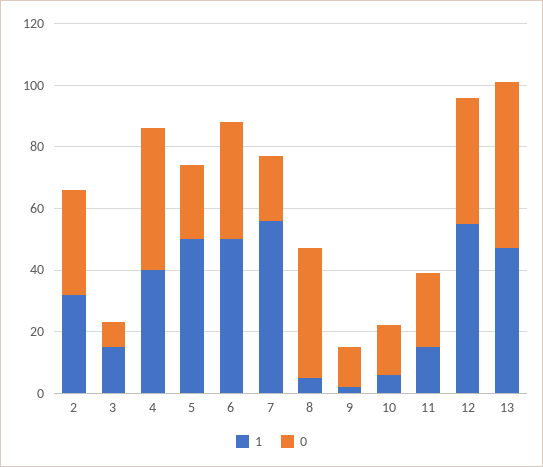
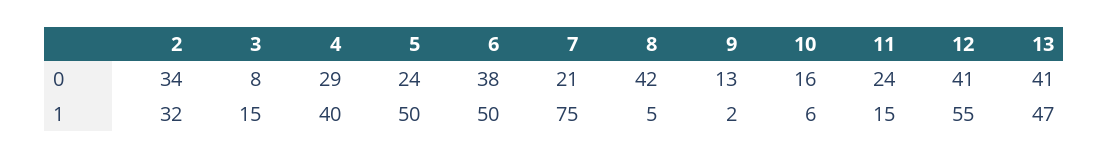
0, 4: 45 -> 29
1, 7: 55 -> 75
0, 13: 55 -> 41

